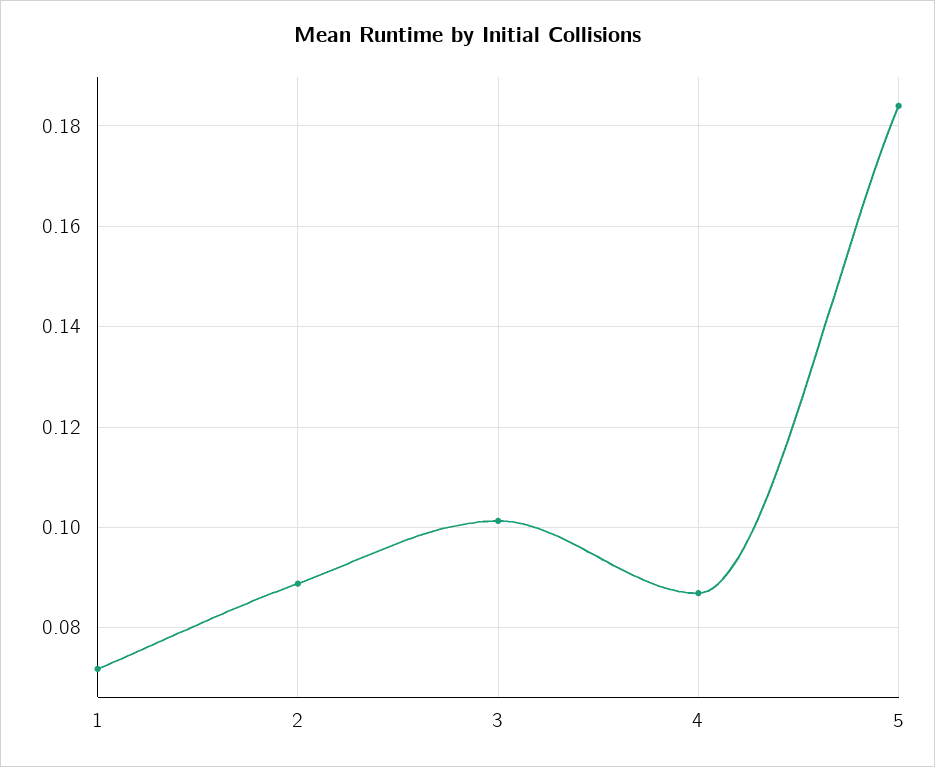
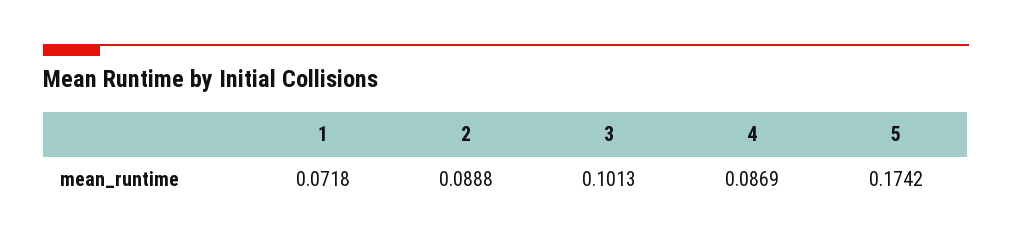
5: 0.184 -> 0.1742

